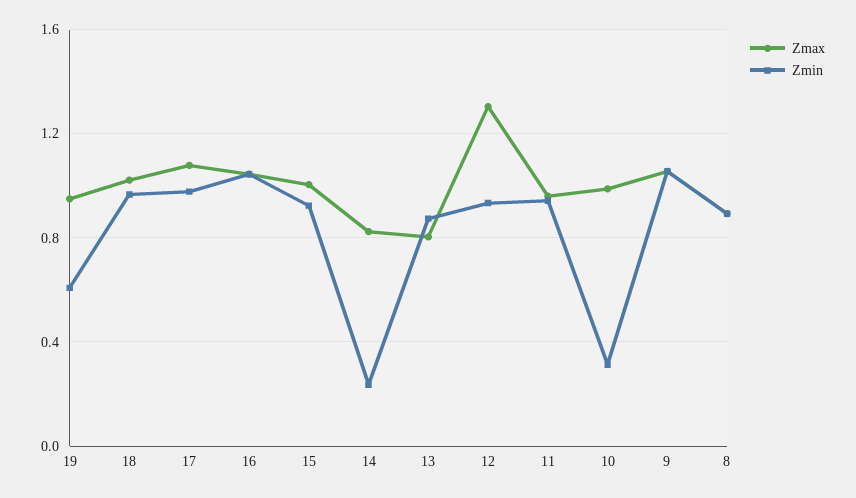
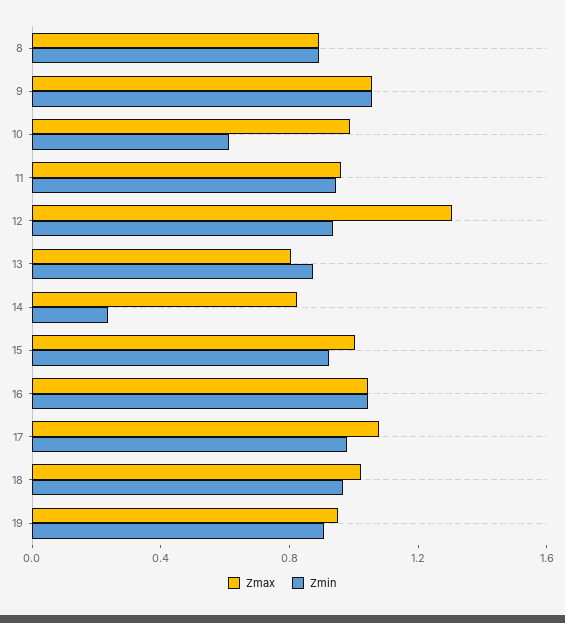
Zmin, 19: 0.6 -> 0.9
Zmin, 10: 0.3 -> 0.6

